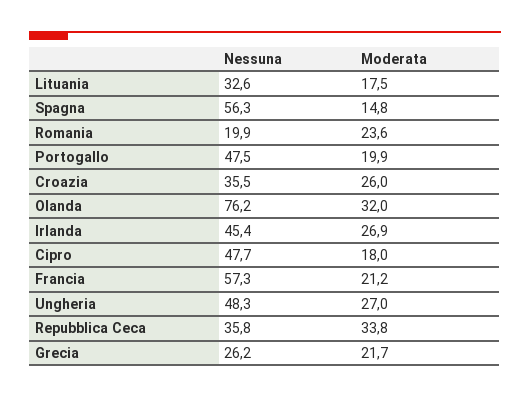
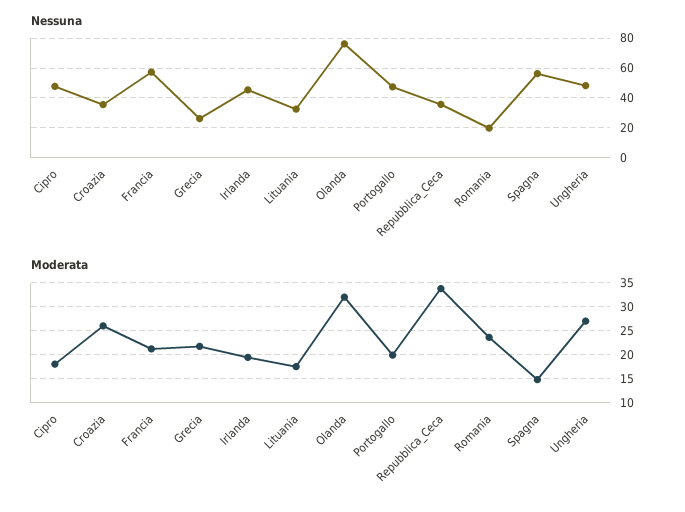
Moderata, Irlanda: 26.9 -> 20

